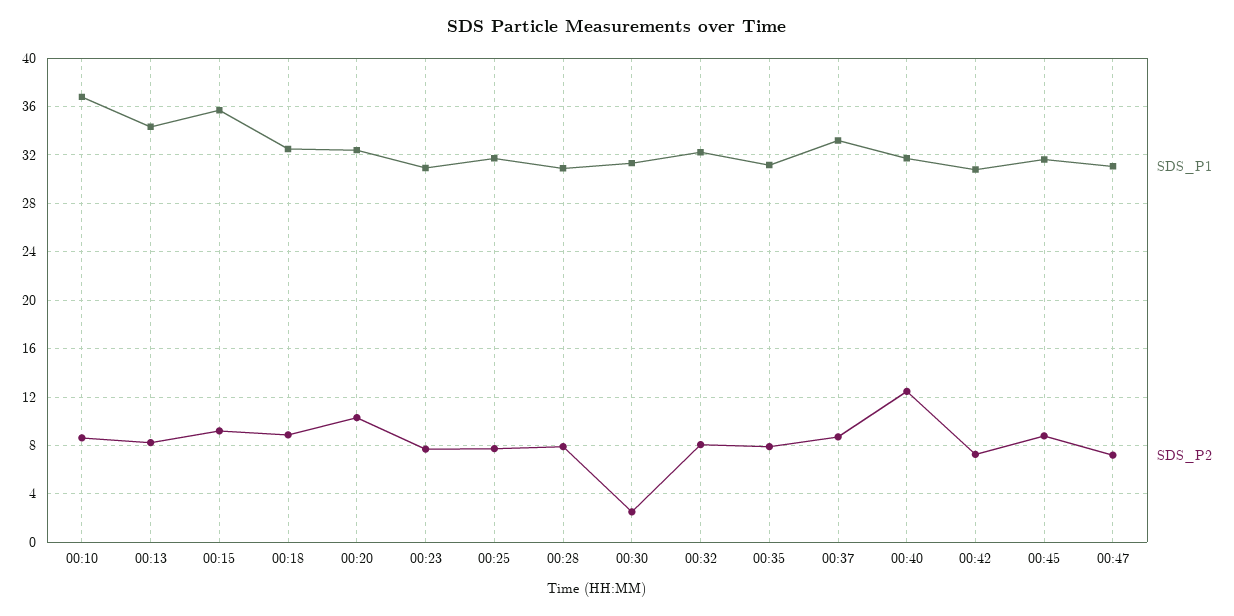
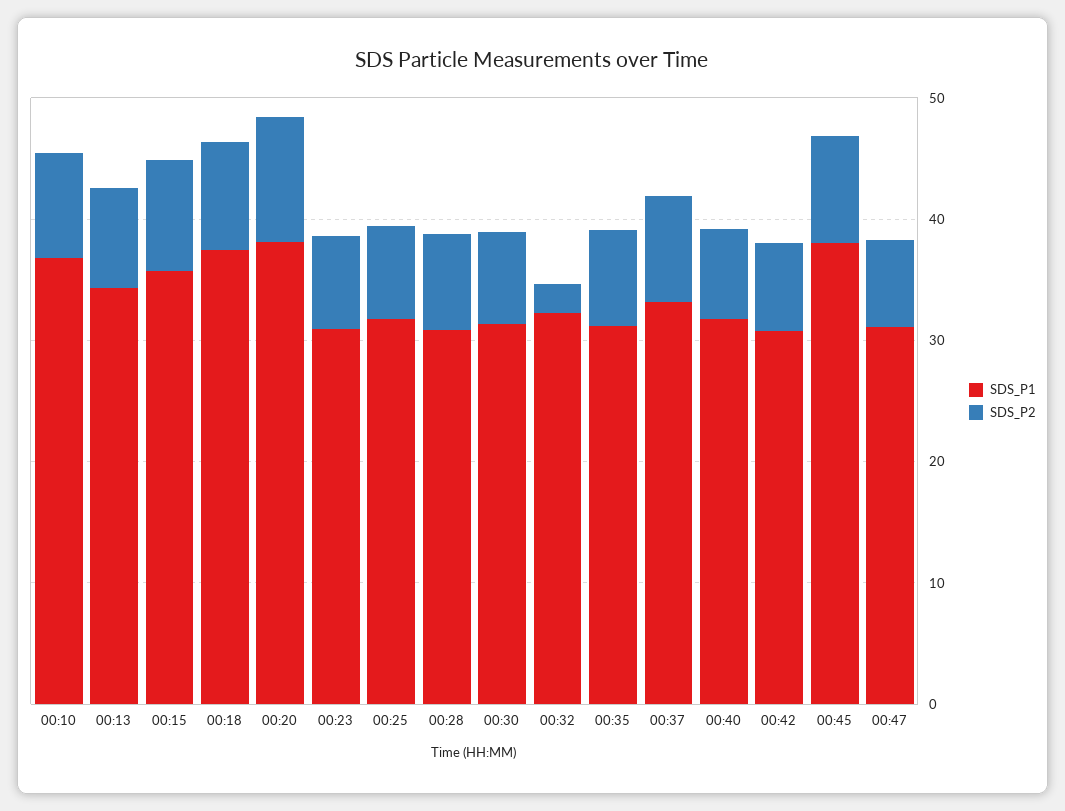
SDS_P1, 00:18: 32.5 -> 38
SDS_P1, 00:20: 32.5 -> 38
SDS_P2, 00:30: 2.5 -> 8
SDS_P2, 00:32: 8 -> 2
SDS_P2, 00:40: 12.5 -> 8
SDS_P1, 00:45: 31.5 -> 38

